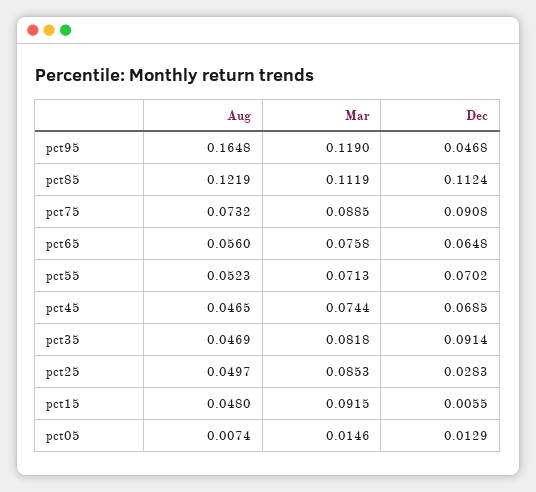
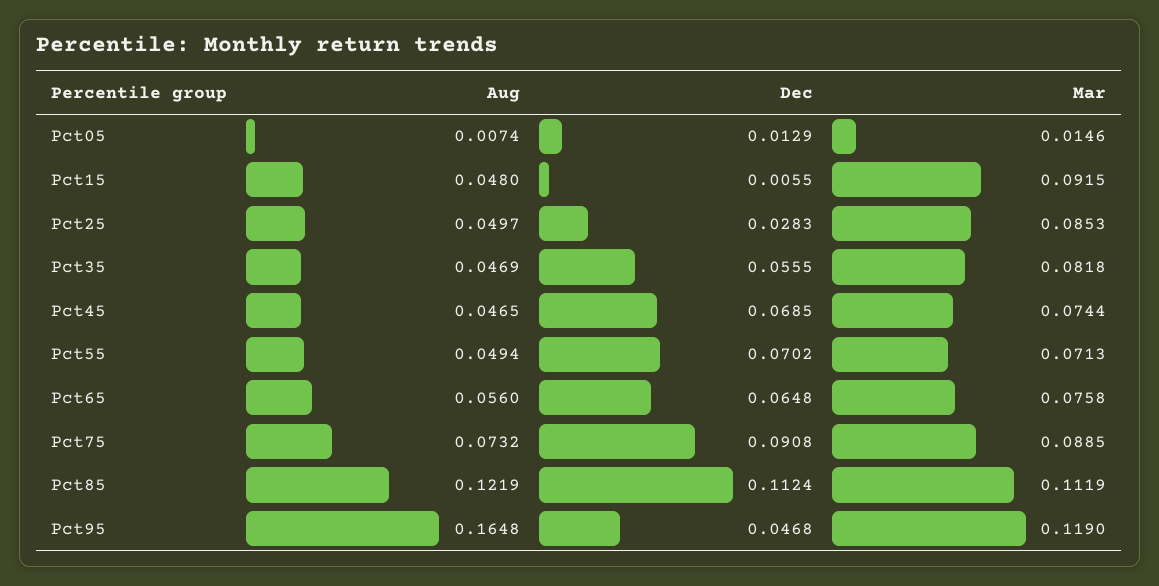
Aug, pct55: 0.0523 -> 0.0494
Dec, pct35: 0.0914 -> 0.0555

